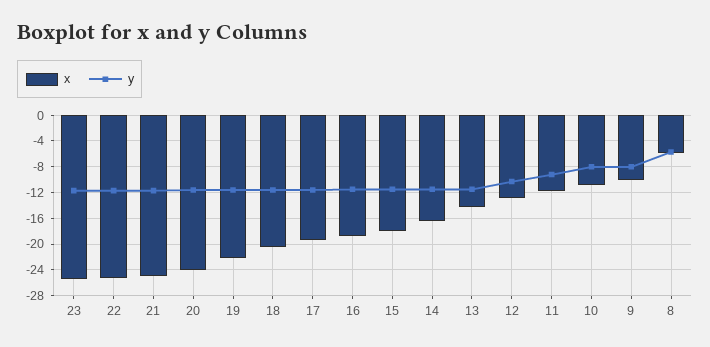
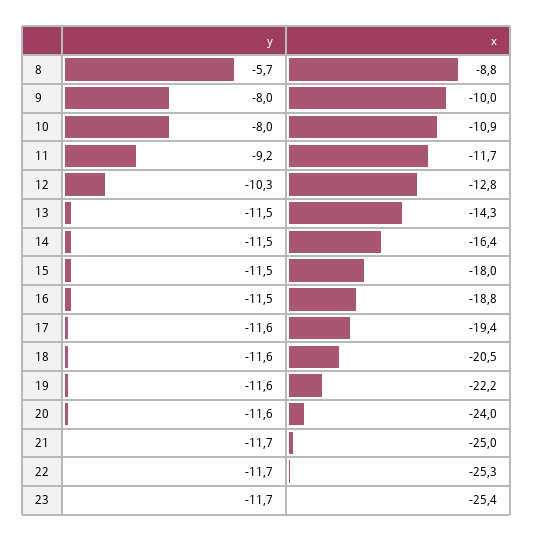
x, 8: -6 -> -8.8

